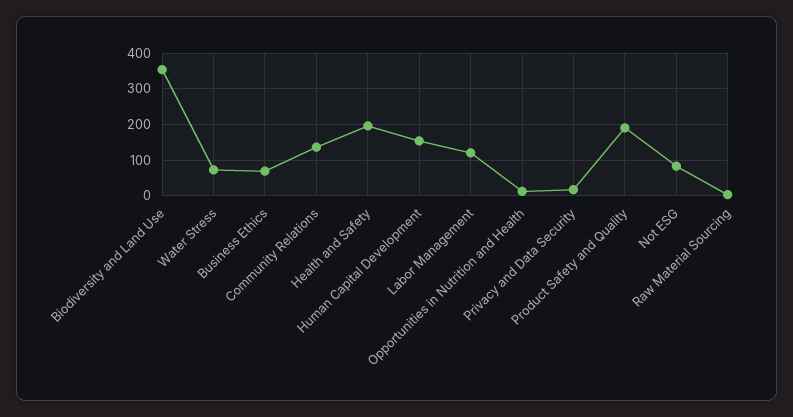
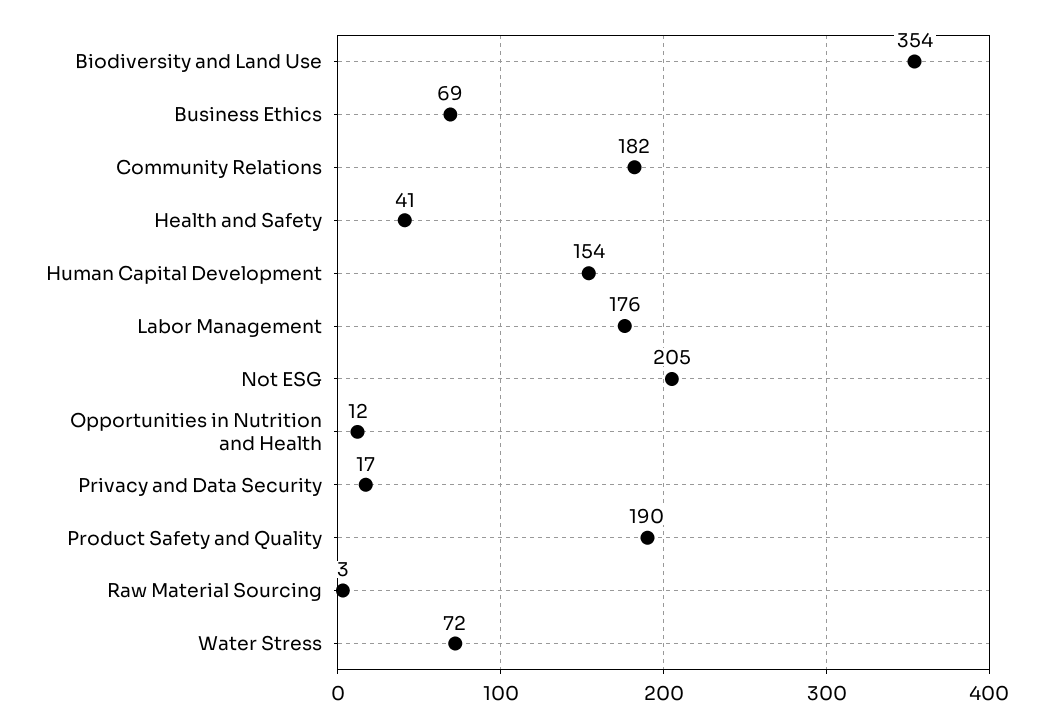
Community Relations: 140 -> 182
Health and Safety: 200 -> 41
Labor Management: 120 -> 176
Not ESG: 80 -> 205

